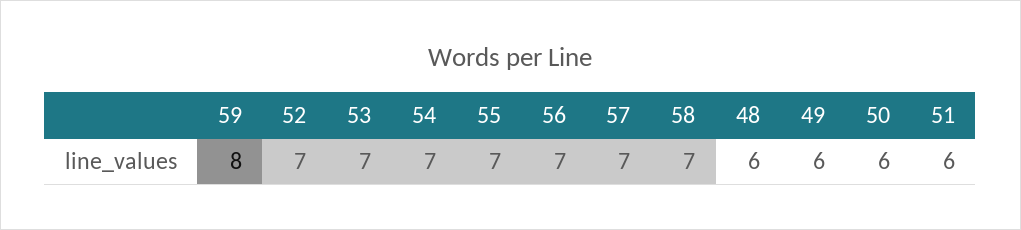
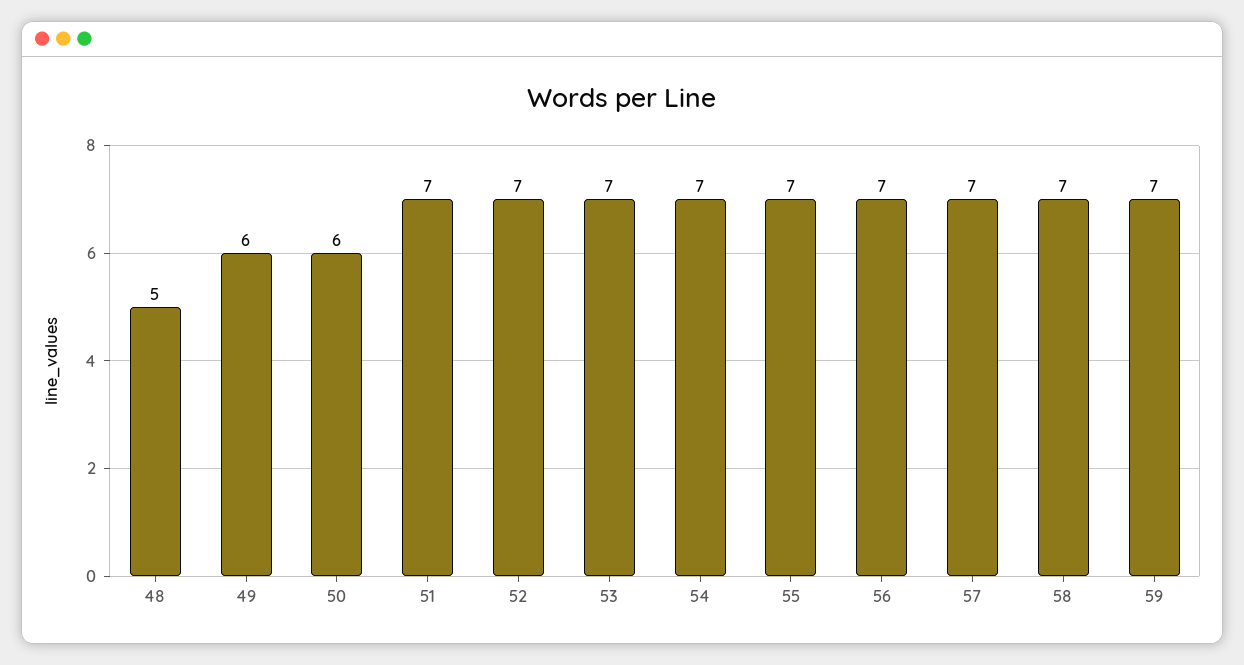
59: 8 -> 7
48: 6 -> 5
51: 6 -> 7

